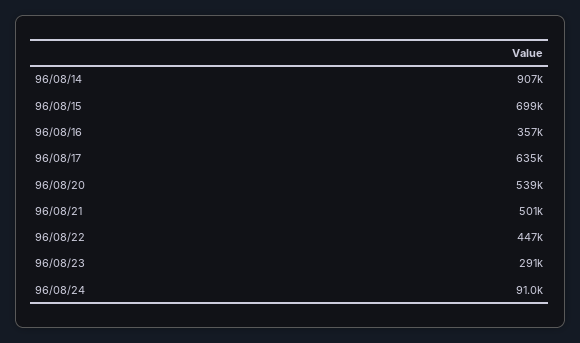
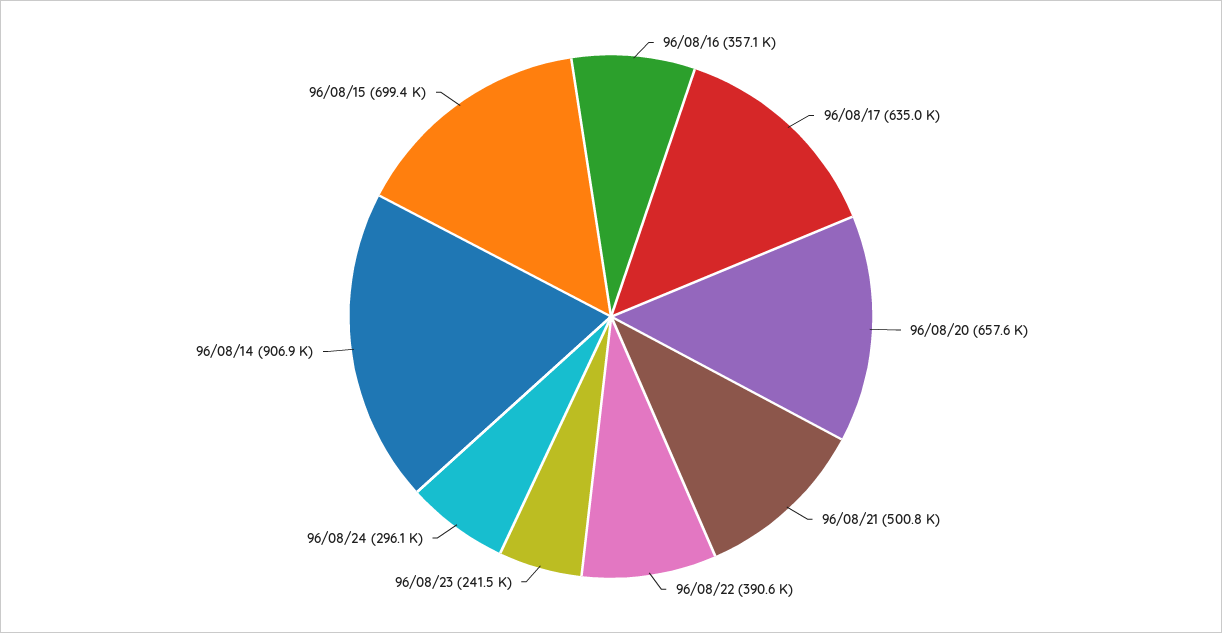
96/08/20: 539000 -> 657600
96/08/22: 447000 -> 390600
96/08/23: 291000 -> 241500
96/08/24: 91000 -> 296100

